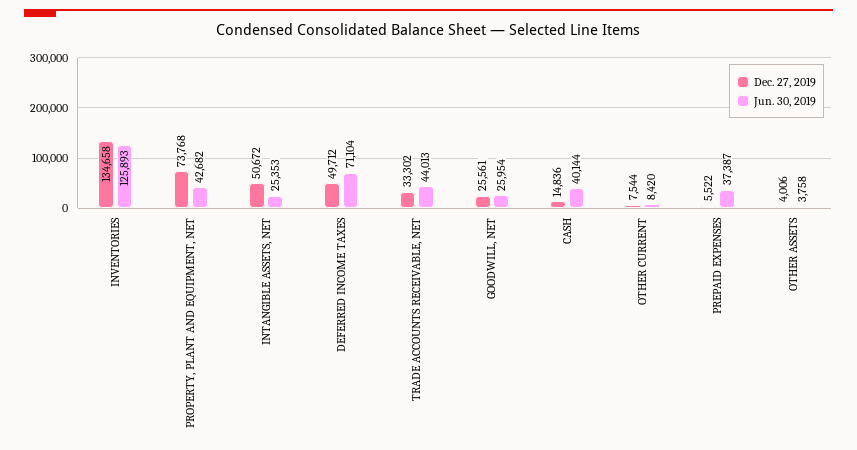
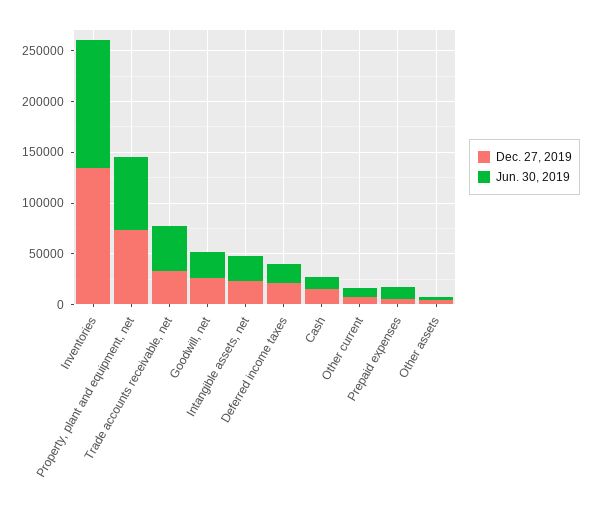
Jun. 30, 2019, PROPERTY, PLANT AND EQUIPMENT, NET: 42682 -> 70000
Dec. 27, 2019, INTANGIBLE ASSETS, NET: 50672 -> 20000
Dec. 27, 2019, DEFERRED INCOME TAXES: 49712 -> 20000
Jun. 30, 2019, DEFERRED INCOME TAXES: 71104 -> 20000
Jun. 30, 2019, CASH: 40144 -> 10000
Jun. 30, 2019, PREPAID EXPENSES: 37387 -> 10000

